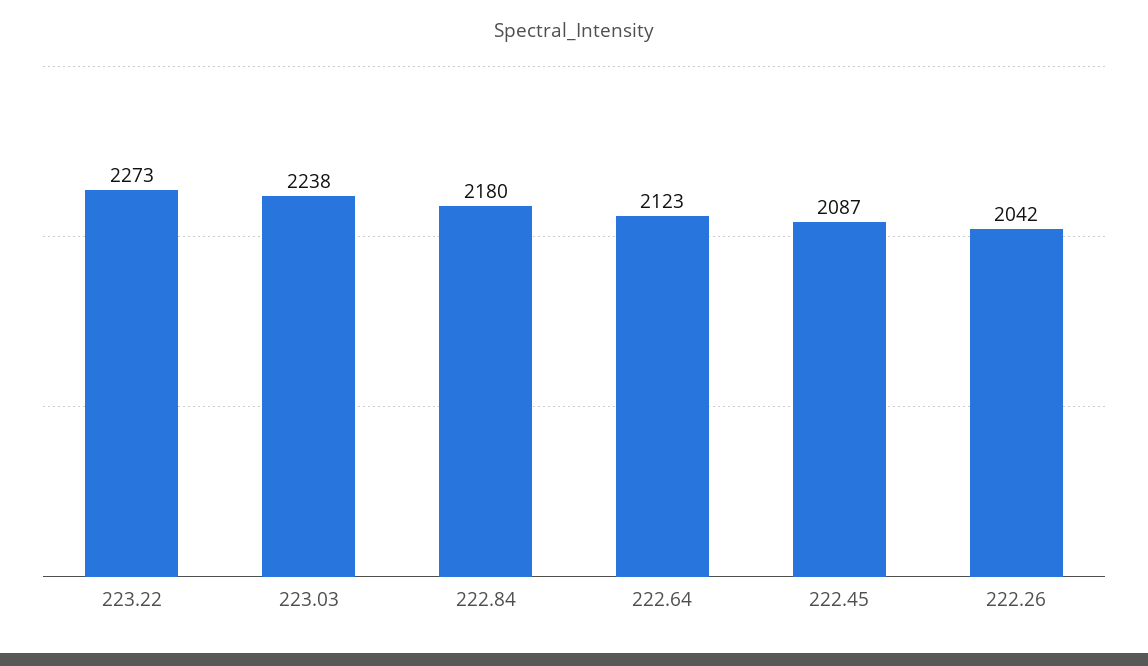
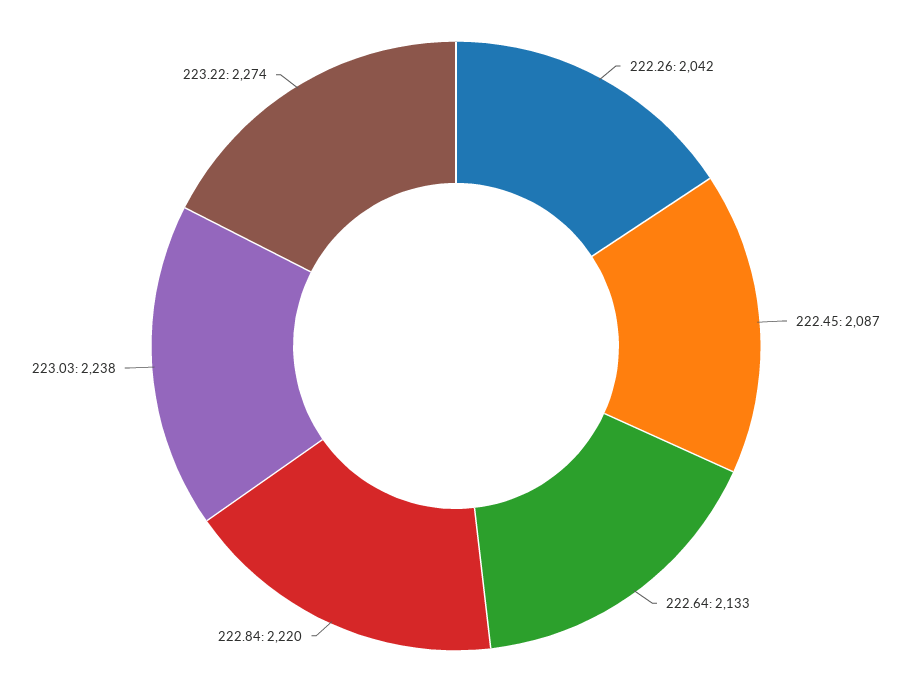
223.22: 2273 -> 2274
222.84: 2180 -> 2220
222.64: 2123 -> 2133

